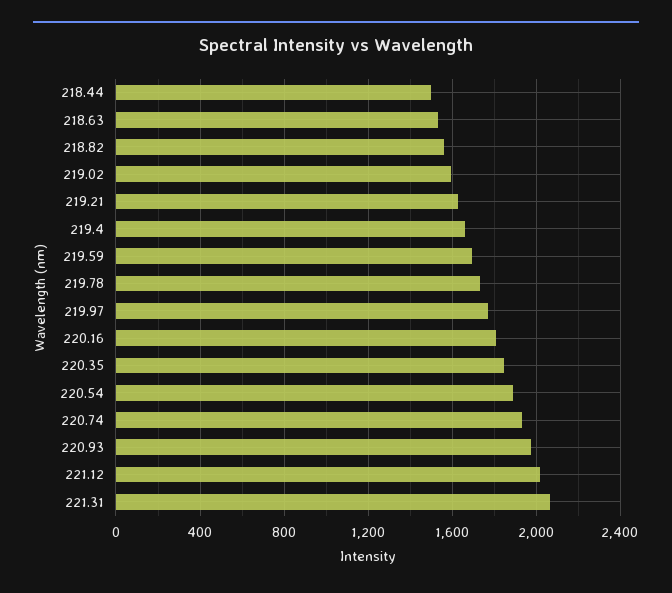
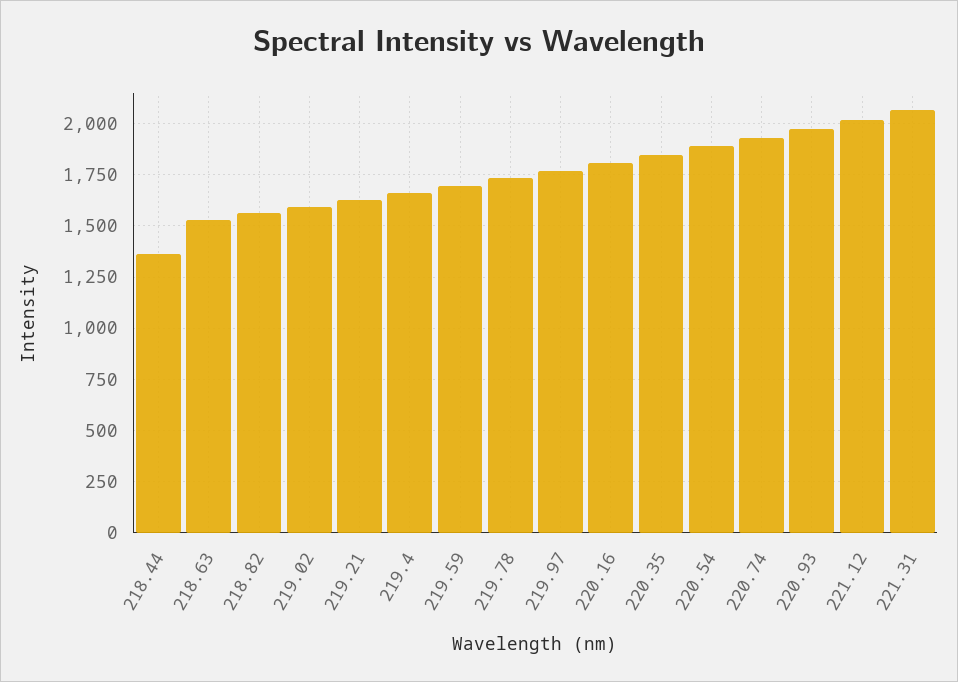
218.44: 1500 -> 1350

